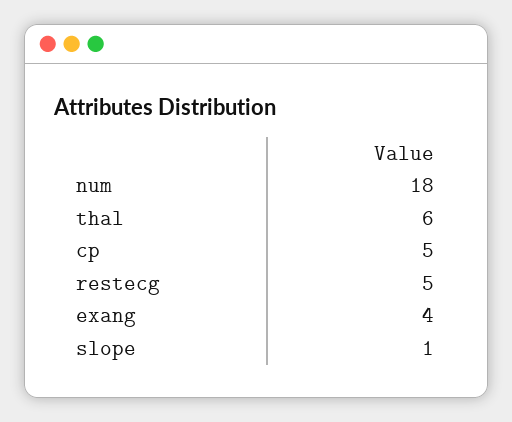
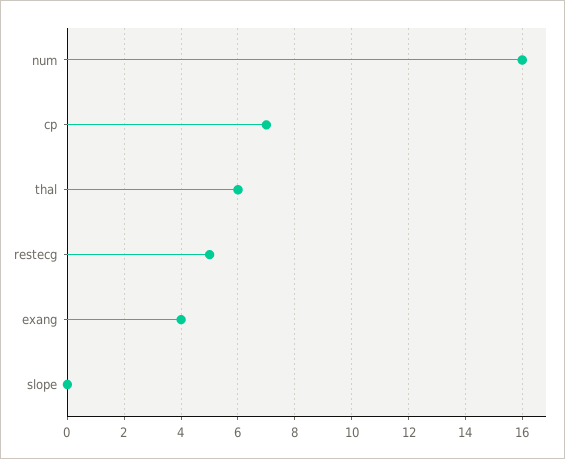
num: 18 -> 16
cp: 5 -> 7
slope: 1 -> 0

